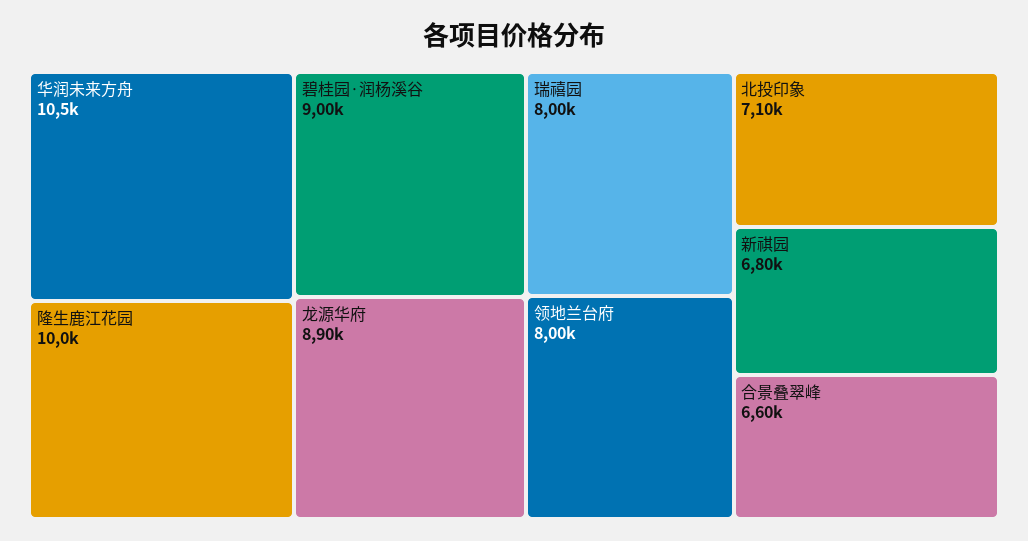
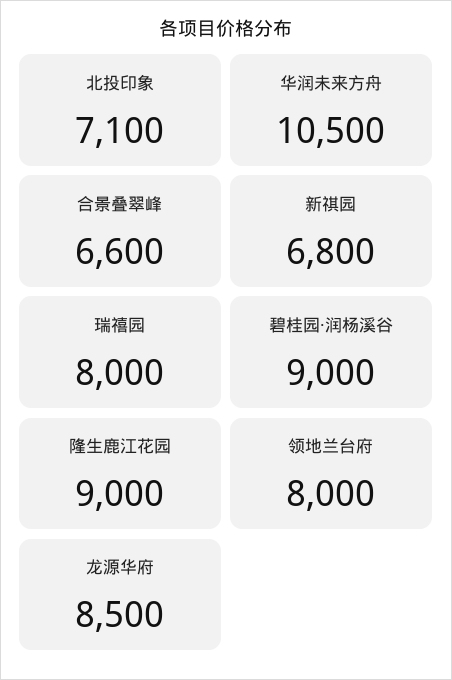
隆生鹿江花园: 10000 -> 9000
龙源华府: 8900 -> 8500

